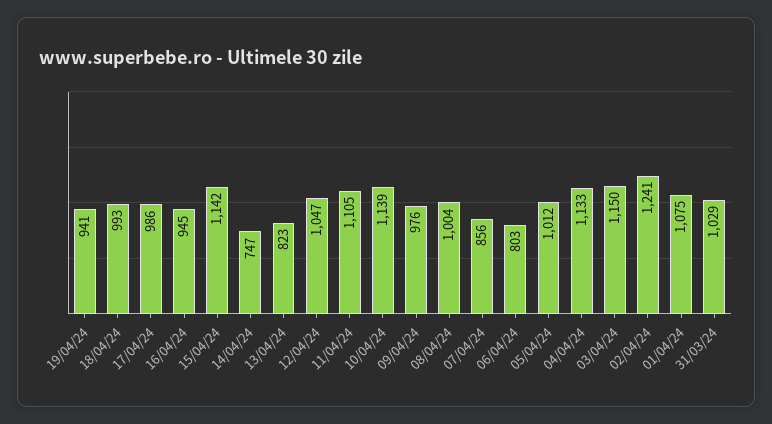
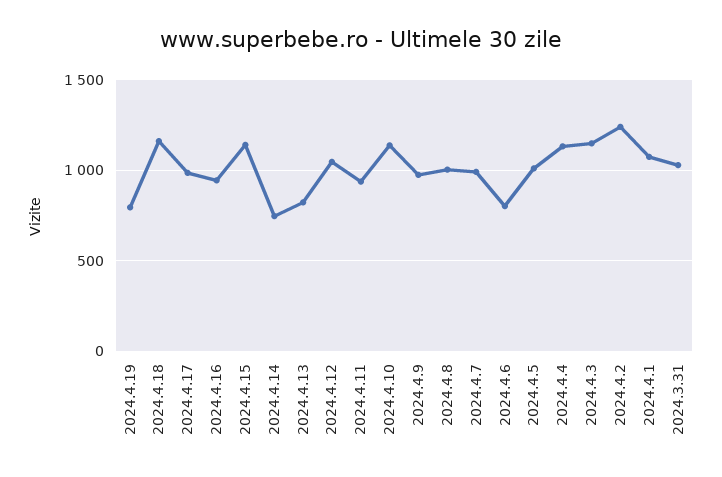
19/04/24: 941 -> 800
18/04/24: 993 -> 1150
11/04/24: 1105 -> 950
07/04/24: 856 -> 1000

